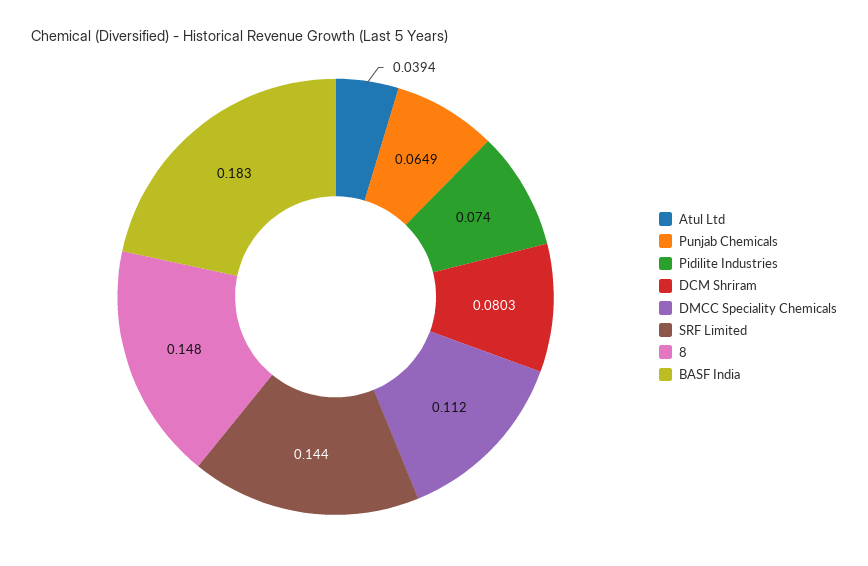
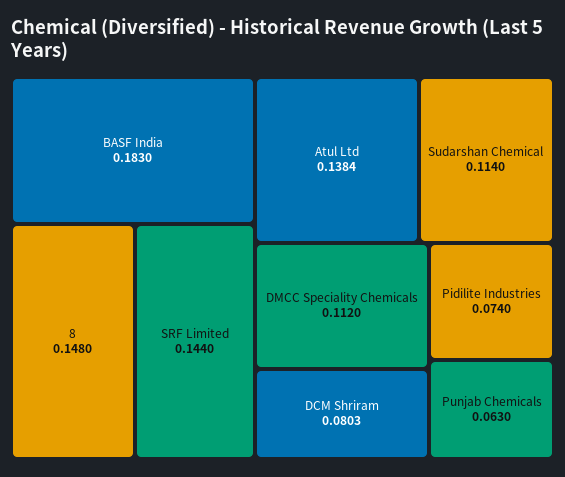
Atul Ltd: 0.0394 -> 0.1384
Punjab Chemicals: 0.0649 -> 0.063
Sudarshan Chemical: none -> 0.114

